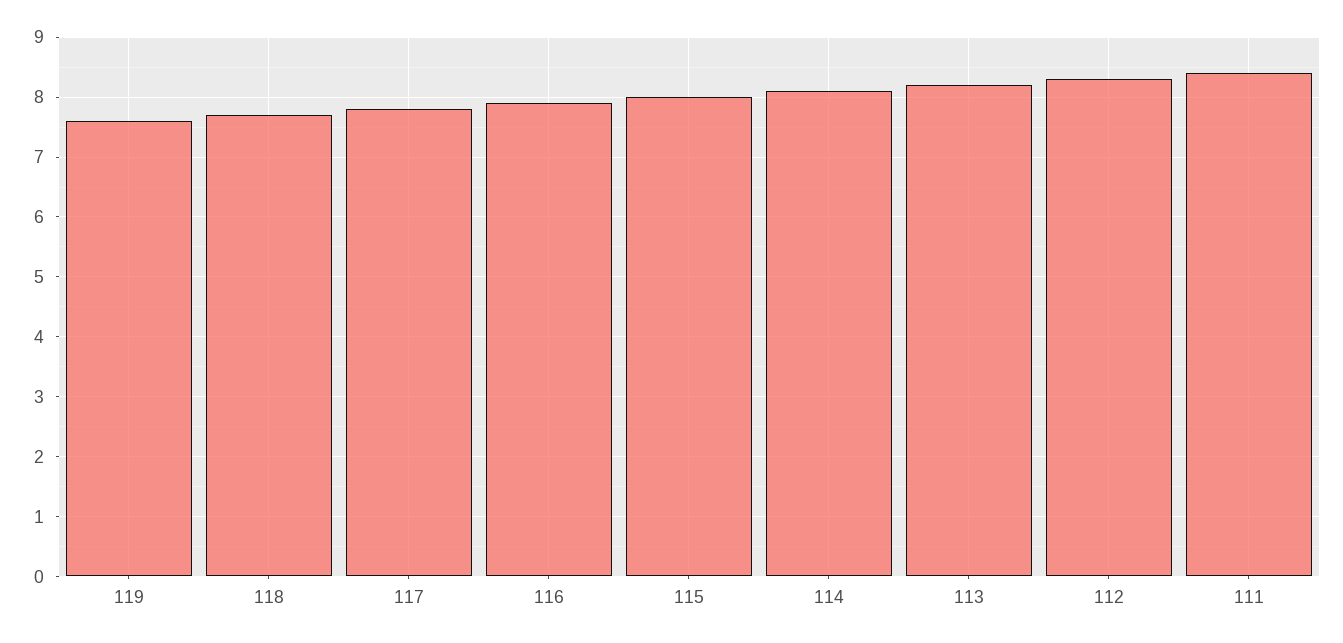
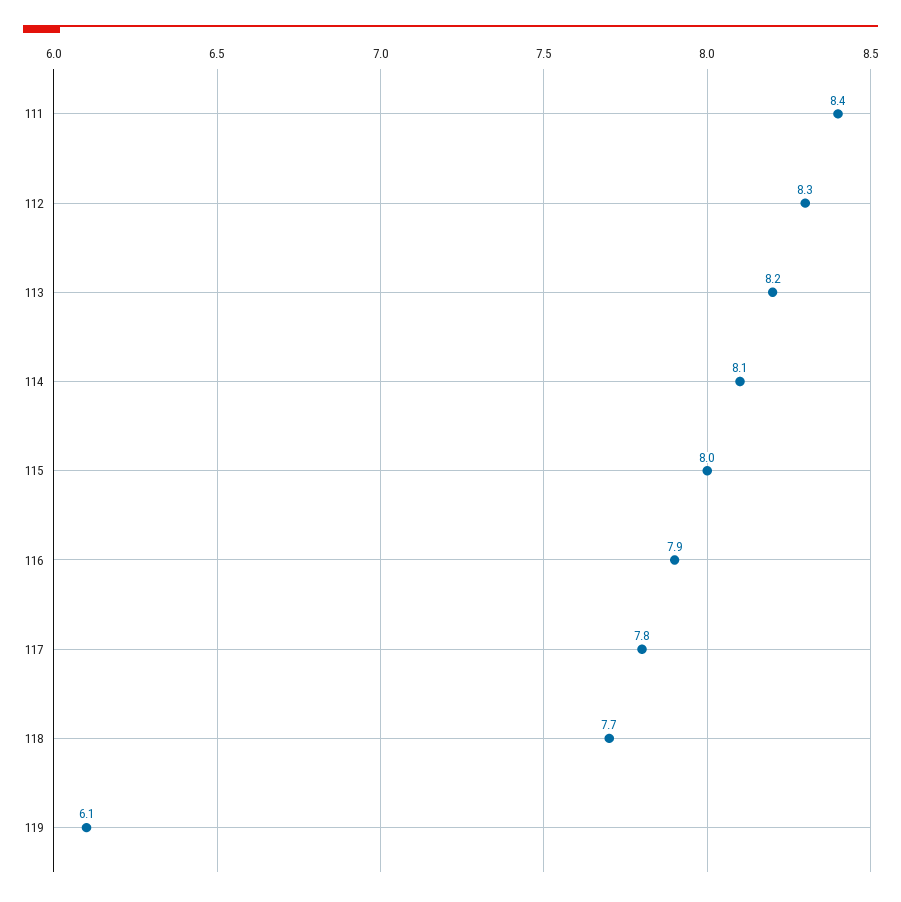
119: 7.5 -> 6.1

